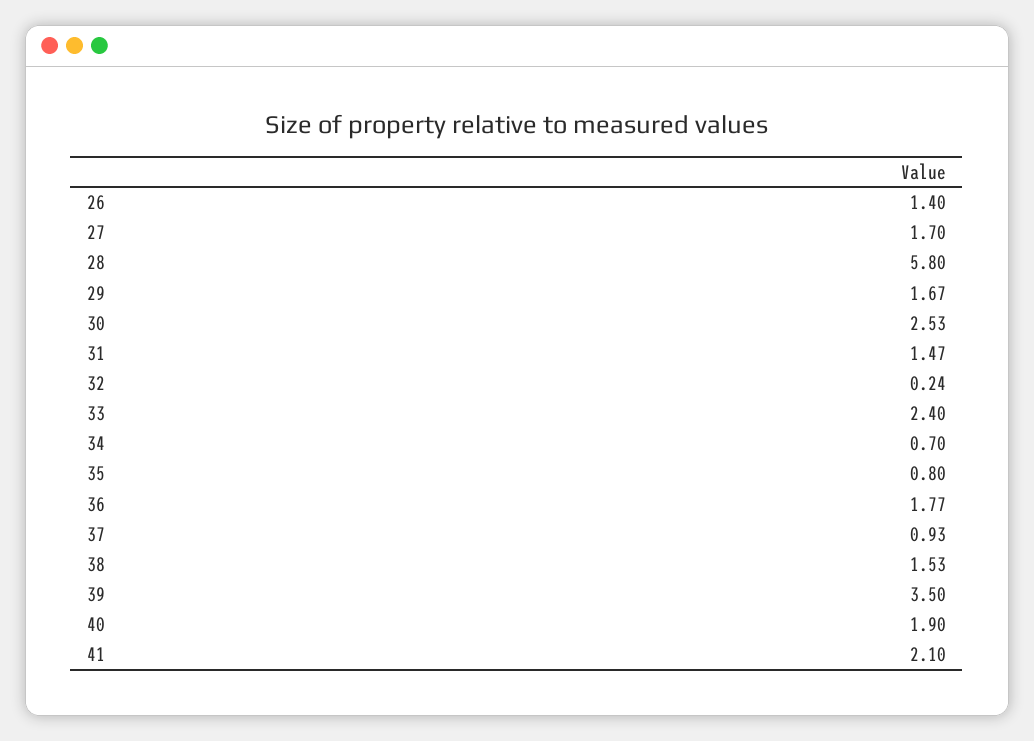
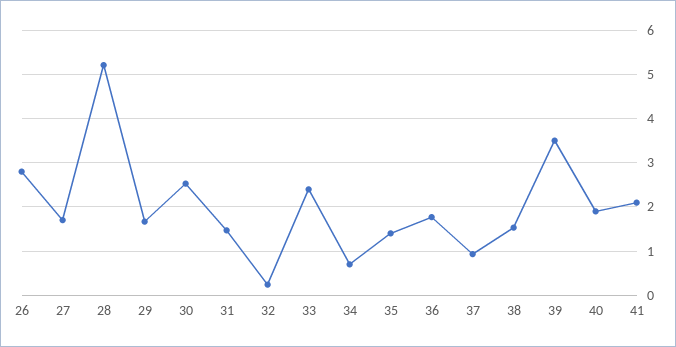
26: 1.4 -> 2.8
28: 5.8 -> 5.2
35: 0.8 -> 1.4

